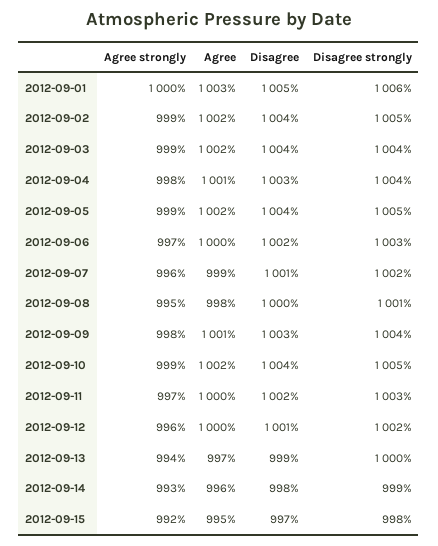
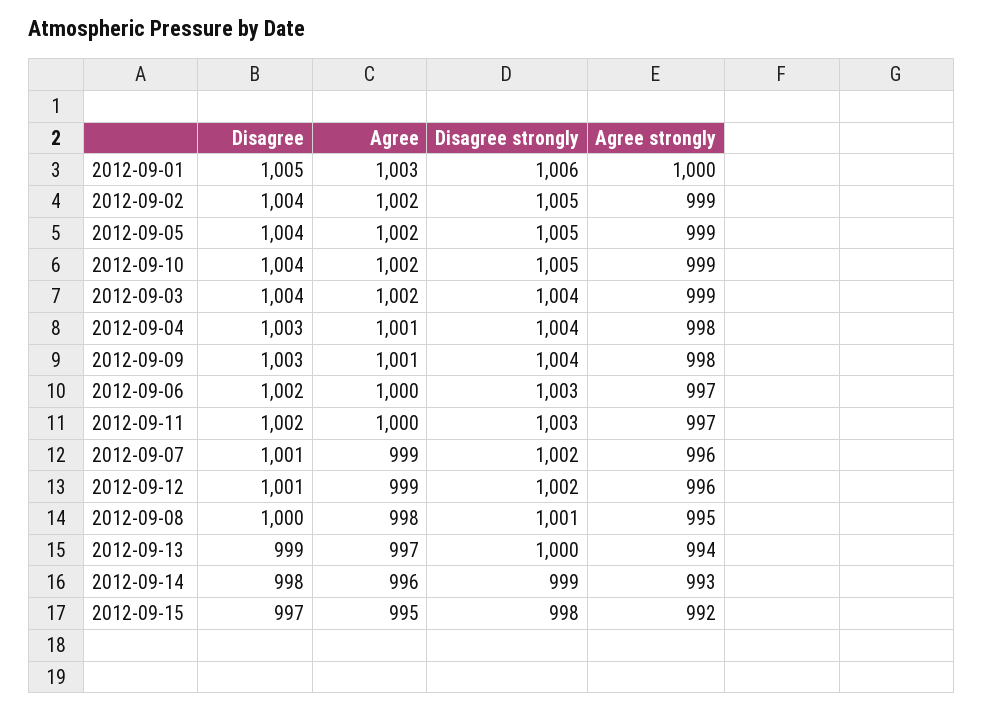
Agree, 2012-09-12: 1000 -> 999

